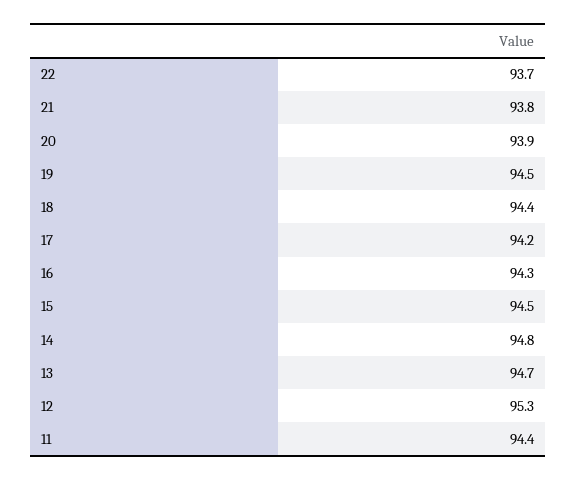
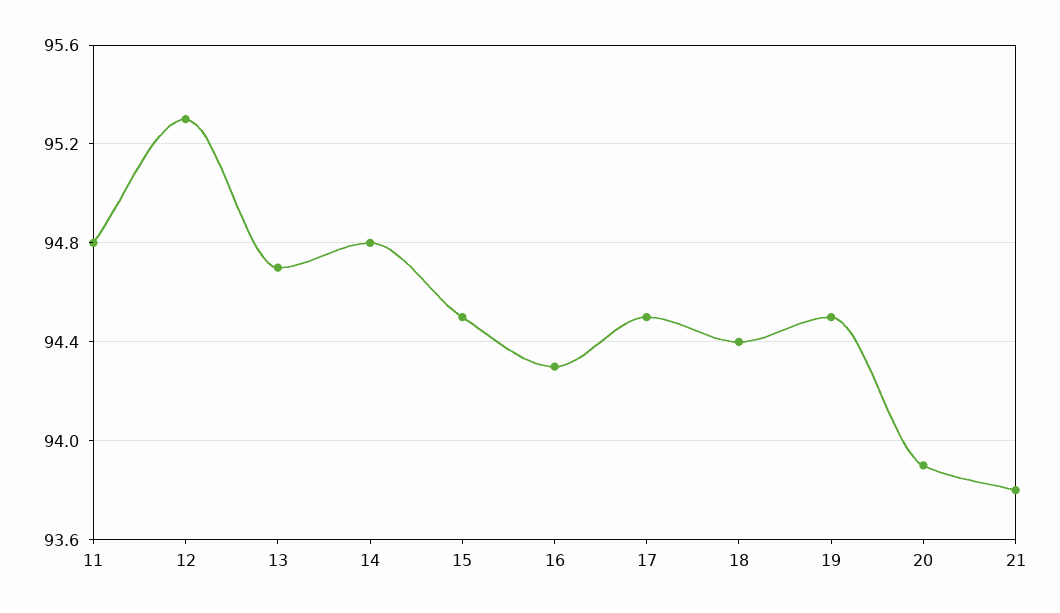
22: 93.7 -> none
17: 94.2 -> 94.5
11: 94.4 -> 94.8

